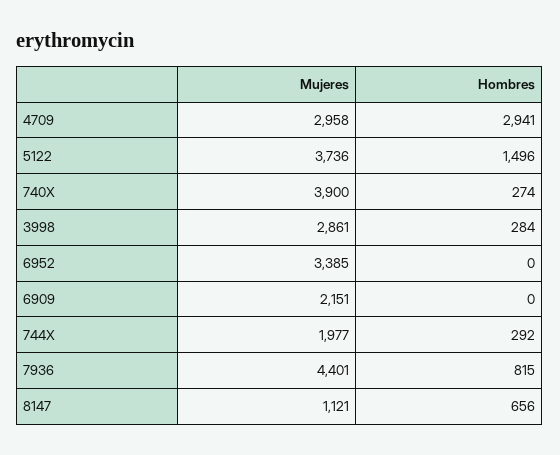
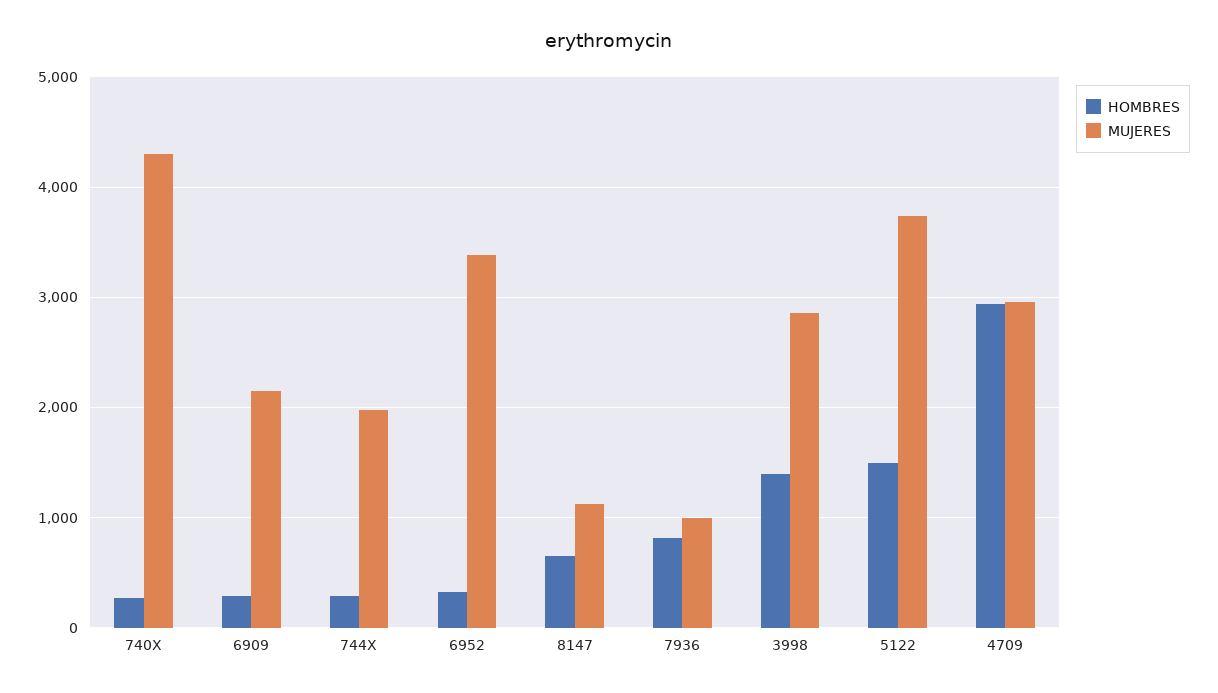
Mujeres, 740X: 3900 -> 4300
Hombres, 3998: 284 -> 1400
Hombres, 6952: 0 -> 300
Hombres, 6909: 0 -> 300
Mujeres, 7936: 4401 -> 1000

